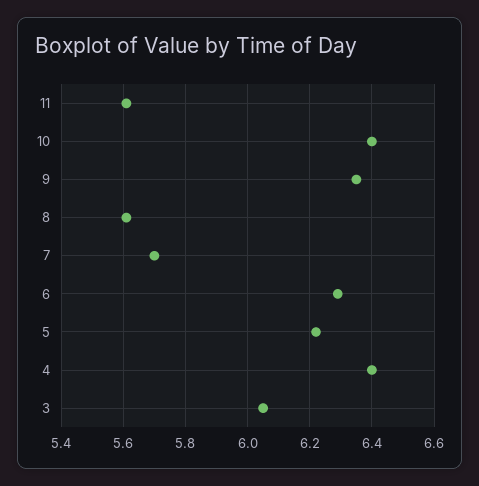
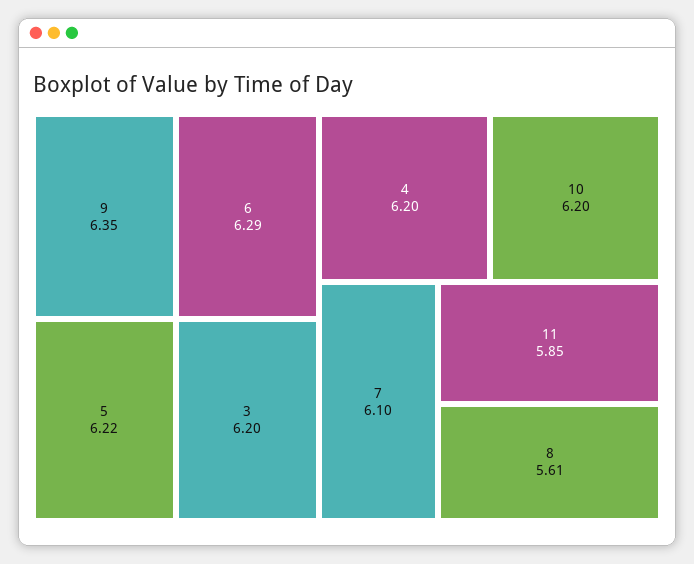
11: 5.6 -> 5.85
10: 6.4 -> 6.2
7: 5.7 -> 6.1
4: 6.4 -> 6.2
3: 6.05 -> 6.2

